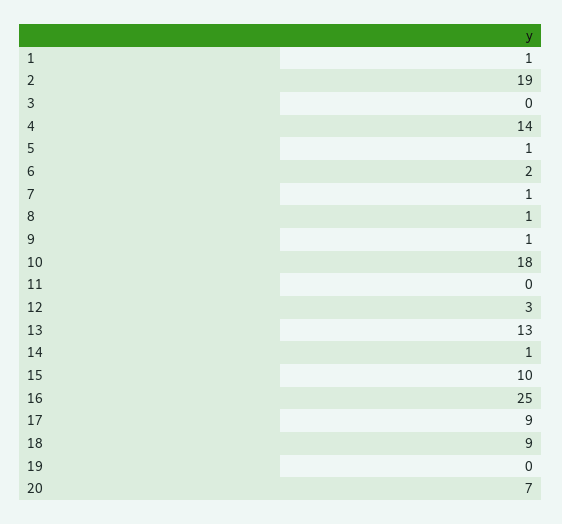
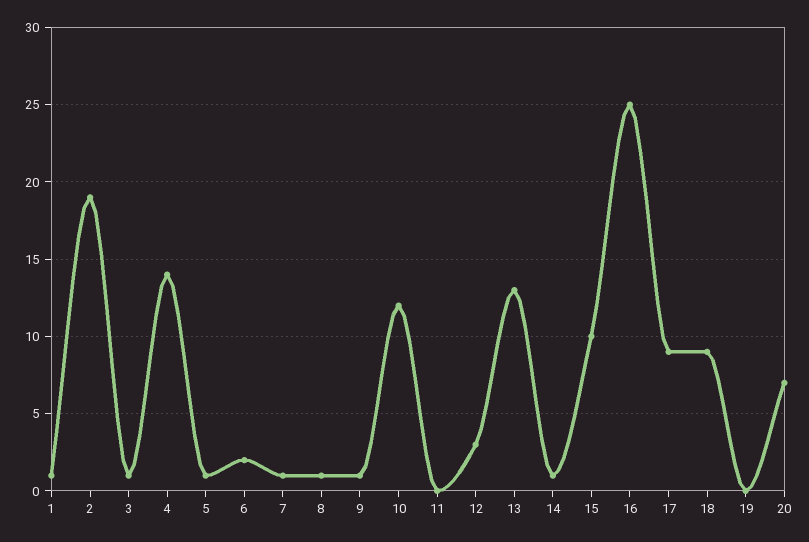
3: 0 -> 1
10: 18 -> 12

